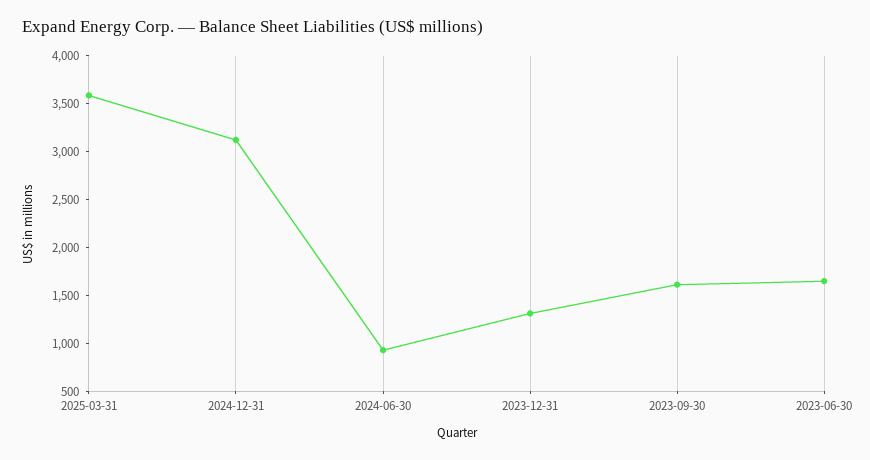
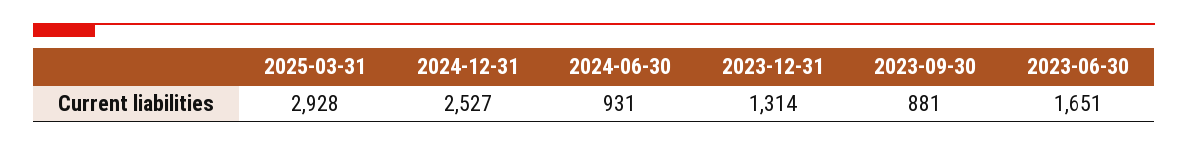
2025-03-31: 3600 -> 2928
2024-12-31: 3100 -> 2527
2023-09-30: 1600 -> 881

